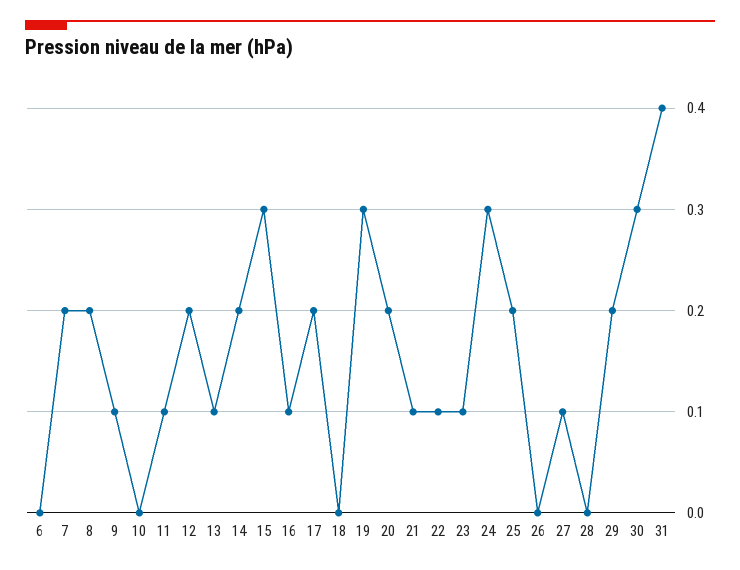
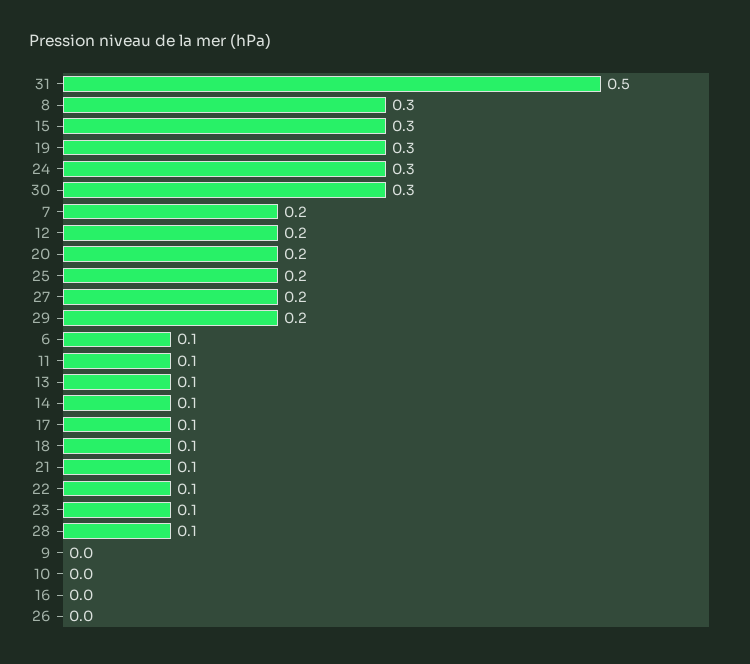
6: 0 -> 0.1
8: 0.2 -> 0.3
9: 0.1 -> 0
14: 0.2 -> 0.1
16: 0.1 -> 0
17: 0.2 -> 0.1
18: 0 -> 0.1
27: 0.1 -> 0.2
28: 0 -> 0.1
31: 0.4 -> 0.5

